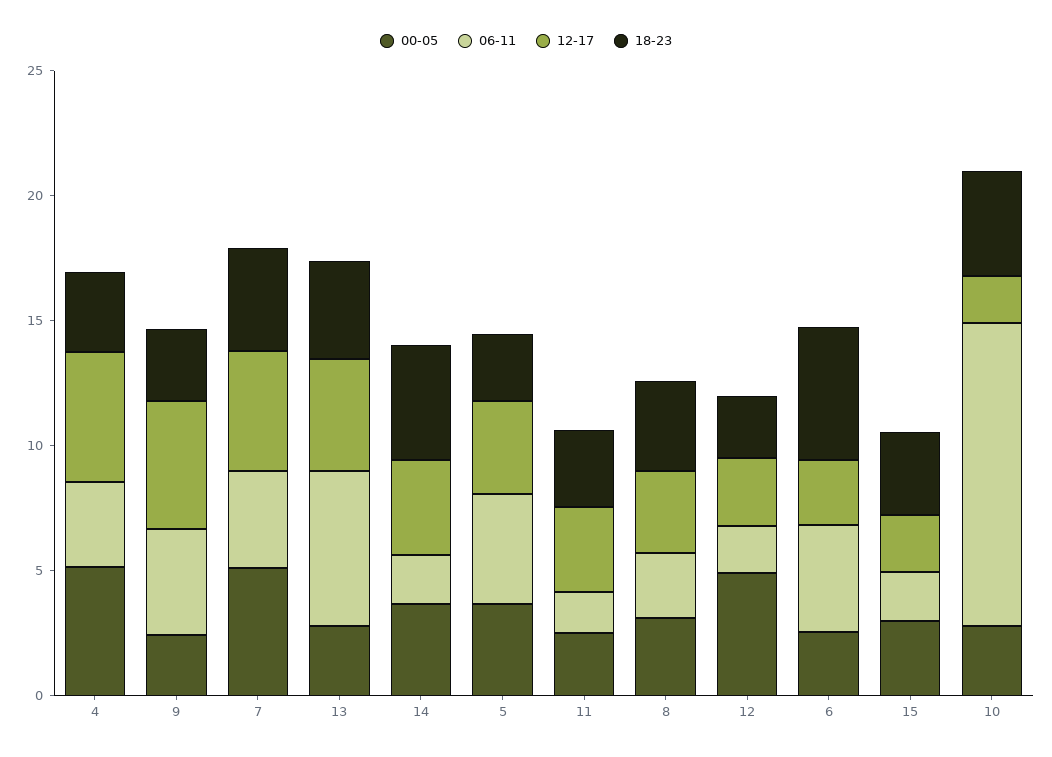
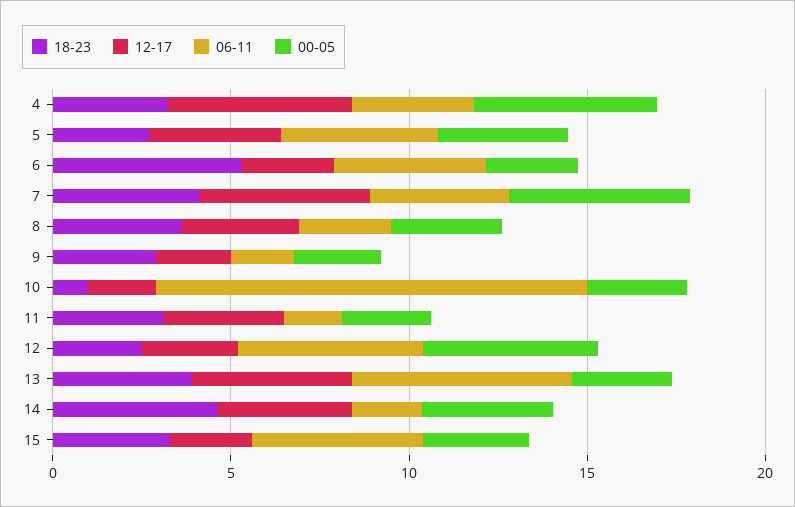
06-11, 9: 4 -> 2
12-17, 9: 5 -> 2
06-11, 12: 2 -> 5
06-11, 15: 2 -> 5
18-23, 10: 4 -> 1

